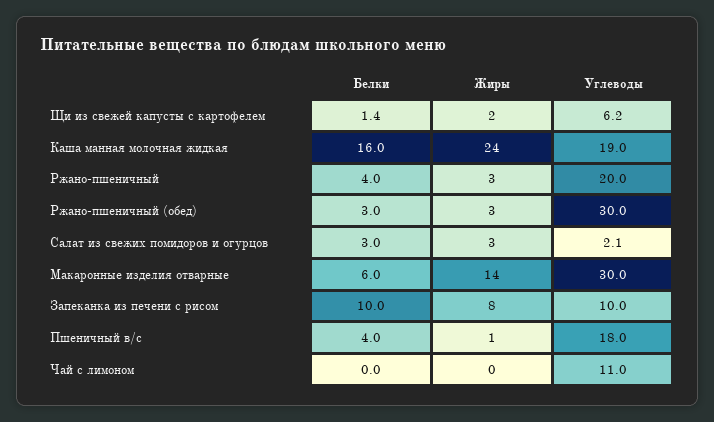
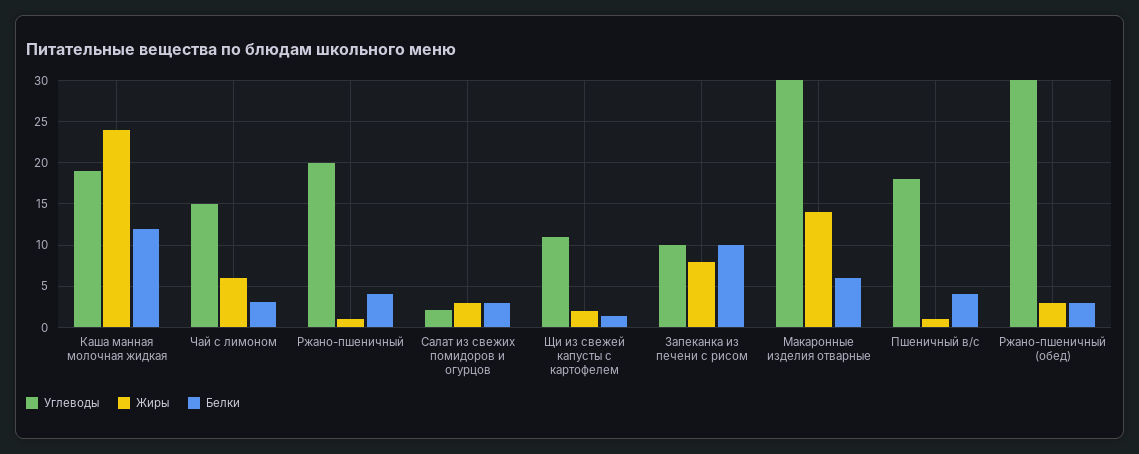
Углеводы, Щи из свежей капусты с картофелем: 6.2 -> 11
Белки, Каша манная молочная жидкая: 16 -> 12
Жиры, Ржано-пшеничный: 3 -> 1
Белки, Чай с лимоном: 0 -> 3
Жиры, Чай с лимоном: 0 -> 6
Углеводы, Чай с лимоном: 11 -> 15

